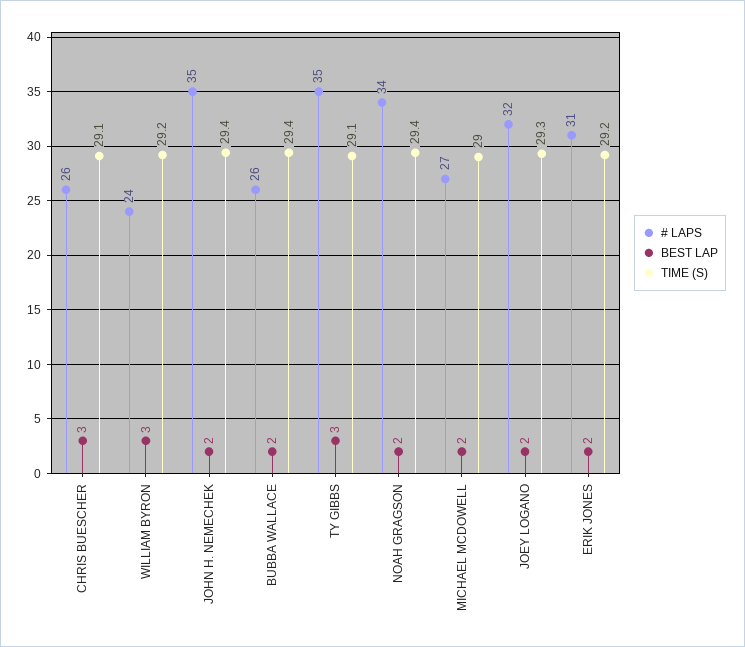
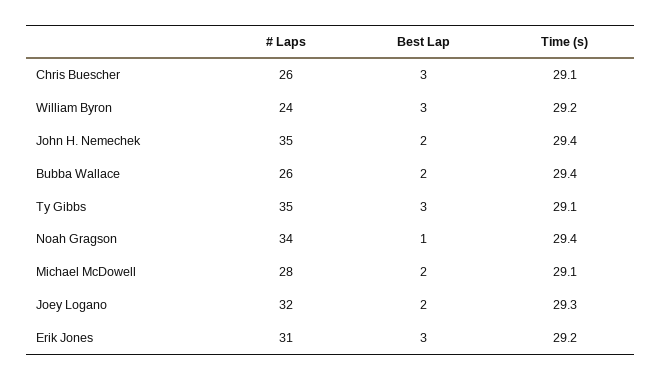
BEST LAP, NOAH GRAGSON: 2 -> 1
# LAPS, MICHAEL MCDOWELL: 27 -> 28
TIME (S), MICHAEL MCDOWELL: 29 -> 29.1
BEST LAP, ERIK JONES: 2 -> 3

